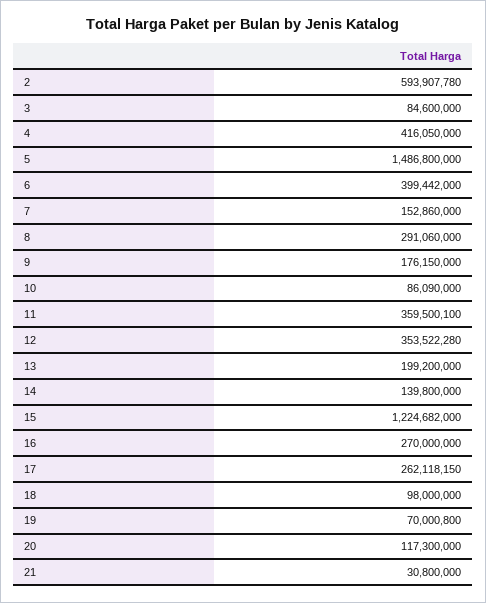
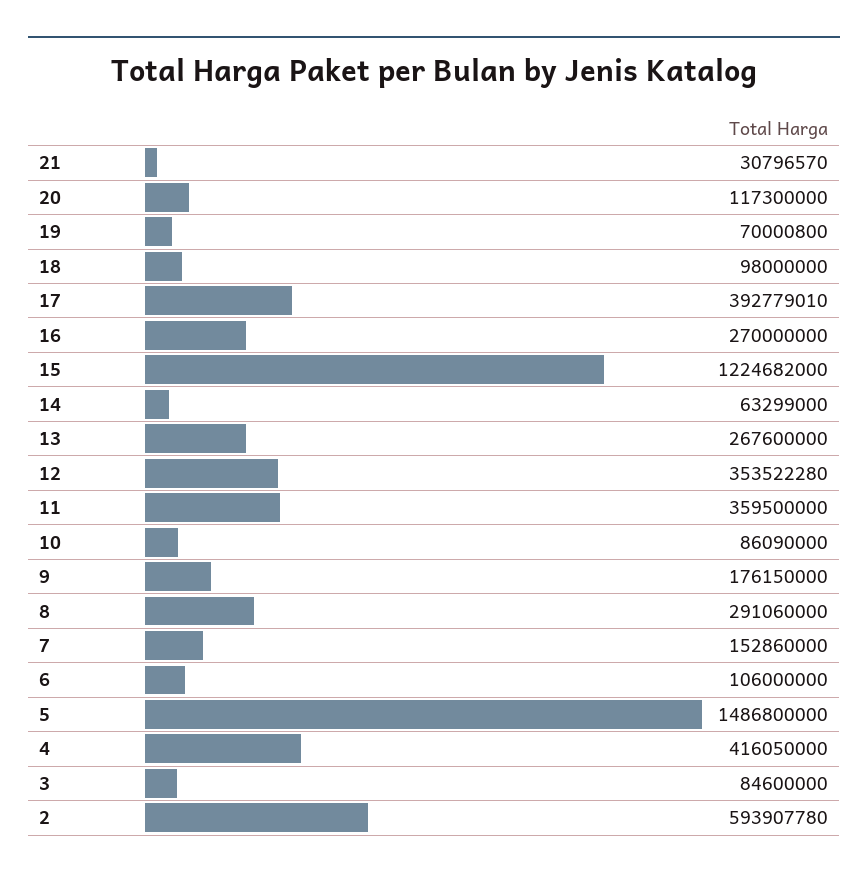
6: 399442000 -> 106000000
11: 359500100 -> 359500000
13: 199200000 -> 267600000
14: 139800000 -> 63299000
17: 262118150 -> 392779010
21: 30800000 -> 30796570

